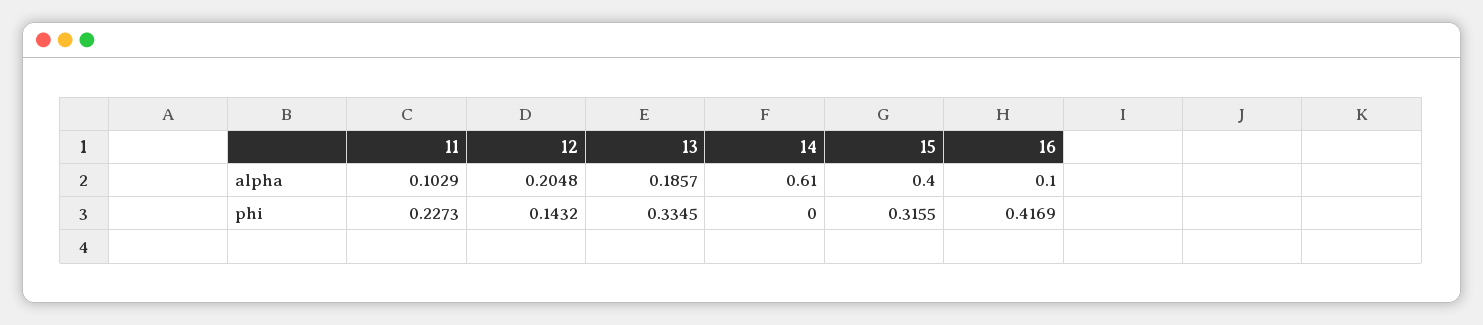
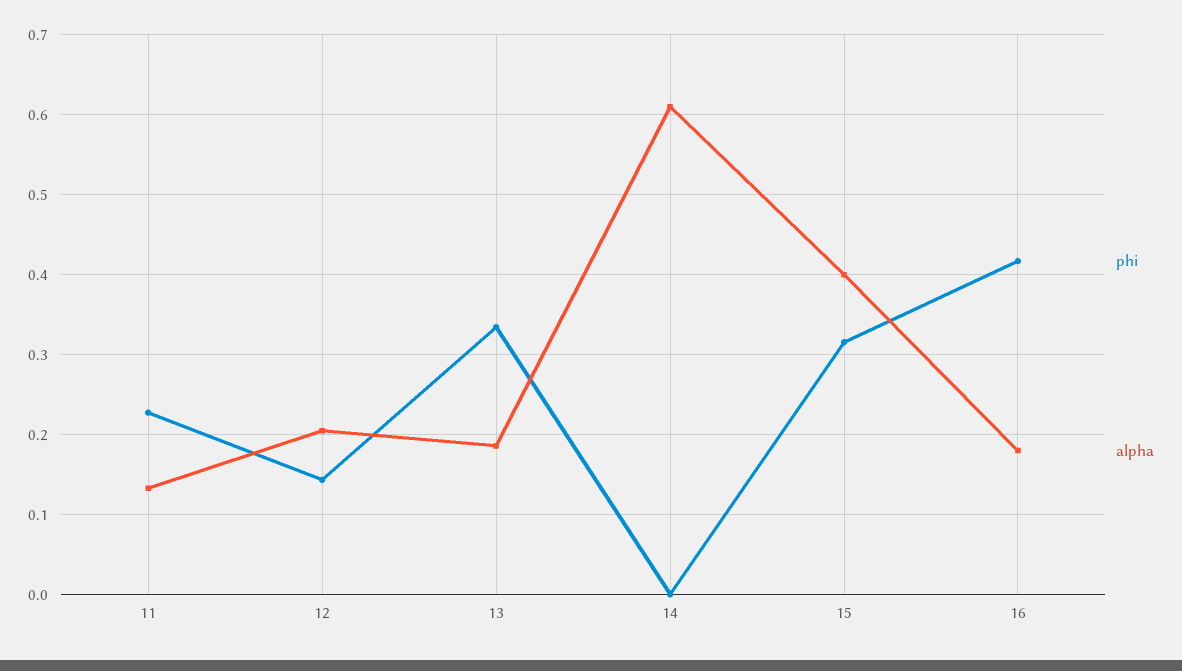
alpha, 11: 0.1029 -> 0.13
alpha, 16: 0.1 -> 0.18

